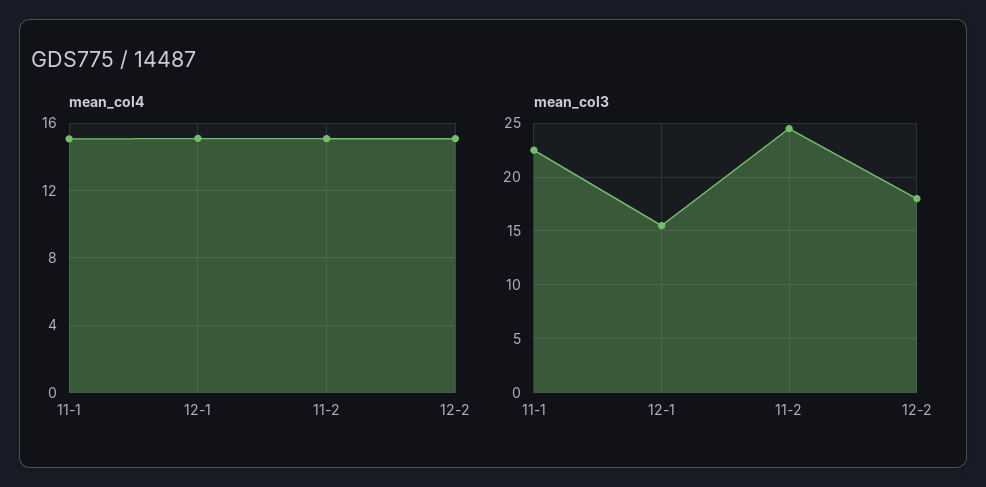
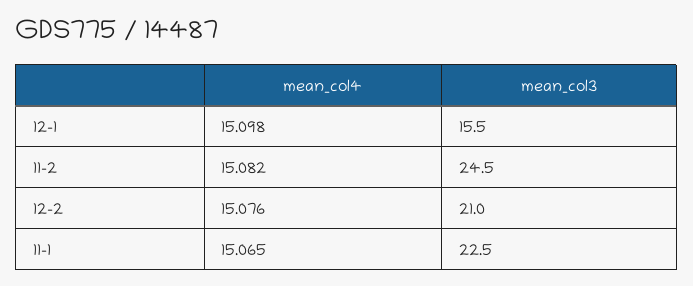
mean_col3, 12-2: 18 -> 21

